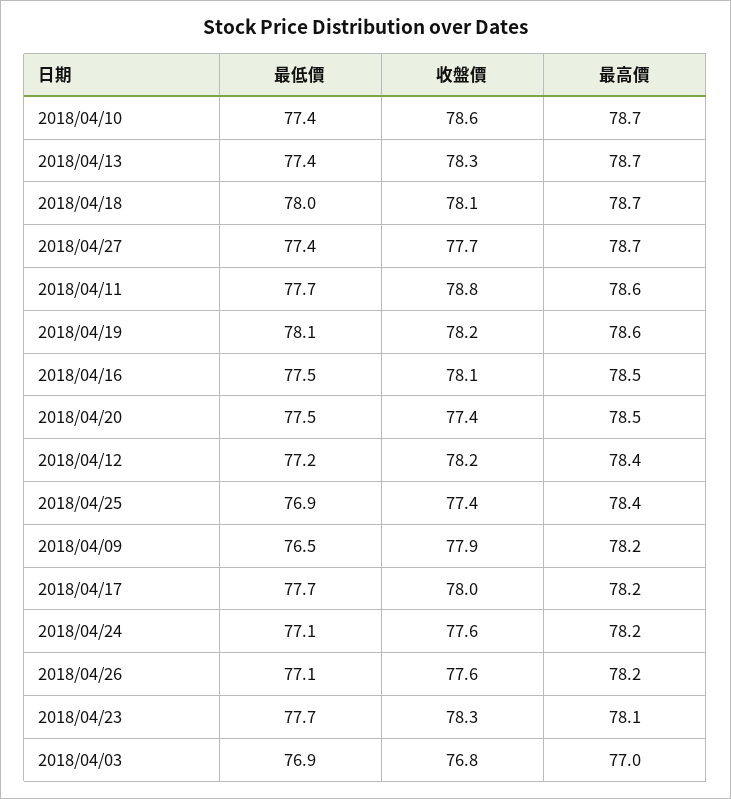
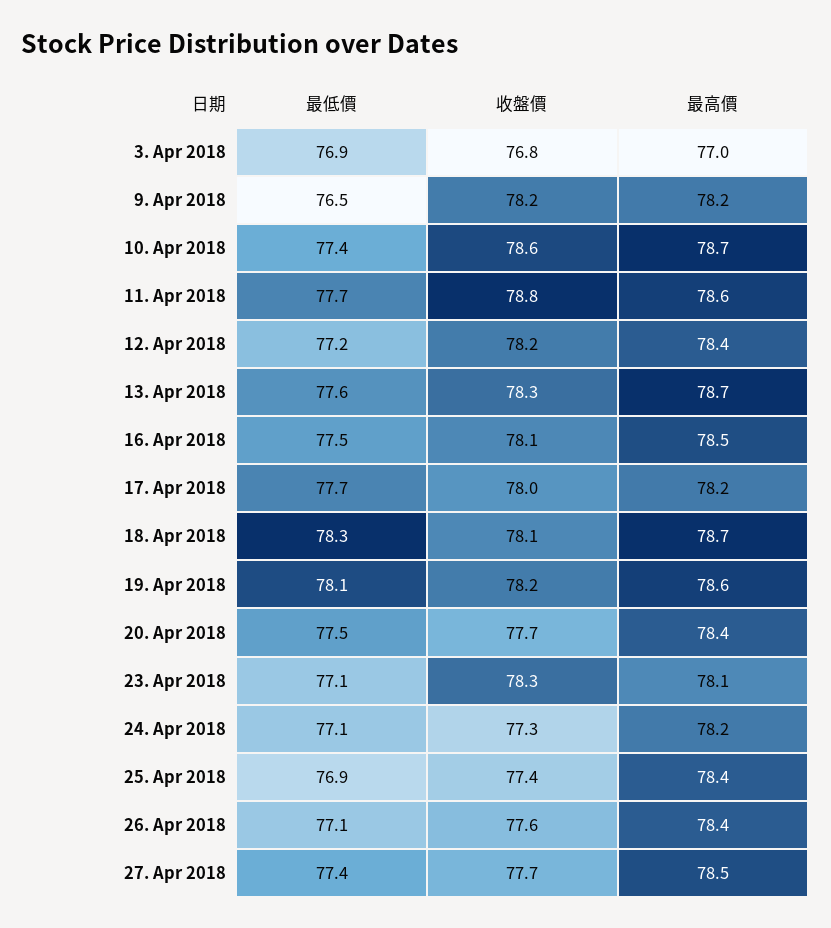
最低價, 2018/04/13: 77.4 -> 77.6
最低價, 2018/04/18: 78 -> 78.3
最高價, 2018/04/27: 78.7 -> 78.5
收盤價, 2018/04/20: 77.4 -> 77.7
最高價, 2018/04/20: 78.5 -> 78.4
收盤價, 2018/04/09: 77.9 -> 78.2
收盤價, 2018/04/24: 77.6 -> 77.3
最高價, 2018/04/26: 78.2 -> 78.4
最低價, 2018/04/23: 77.7 -> 77.1

